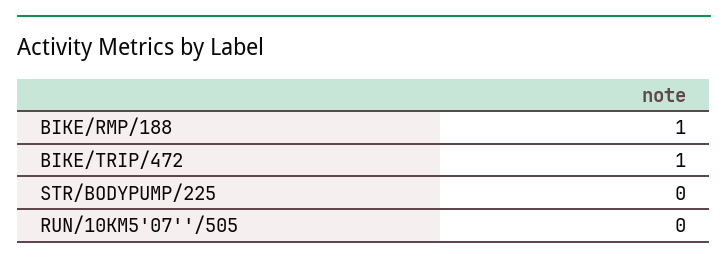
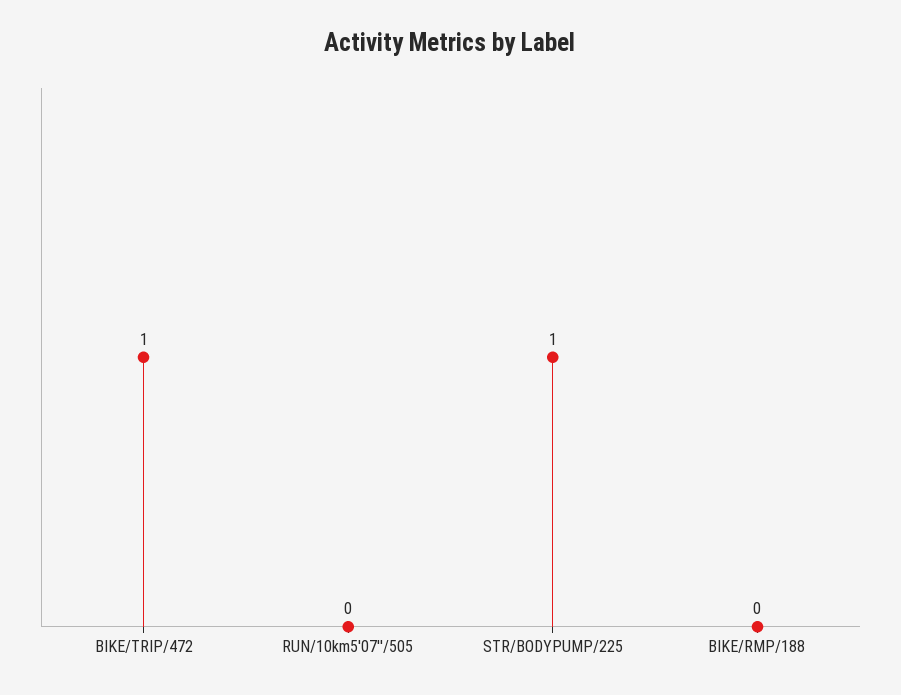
BIKE/RMP/188: 1 -> 0
STR/BODYPUMP/225: 0 -> 1

